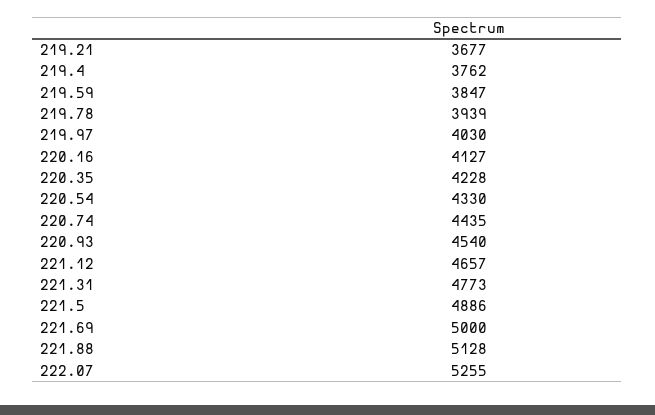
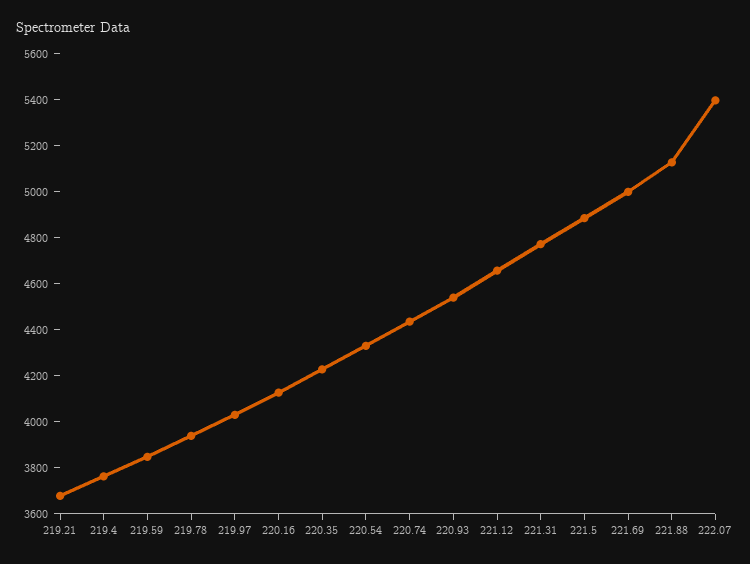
222.07: 5255 -> 5400

